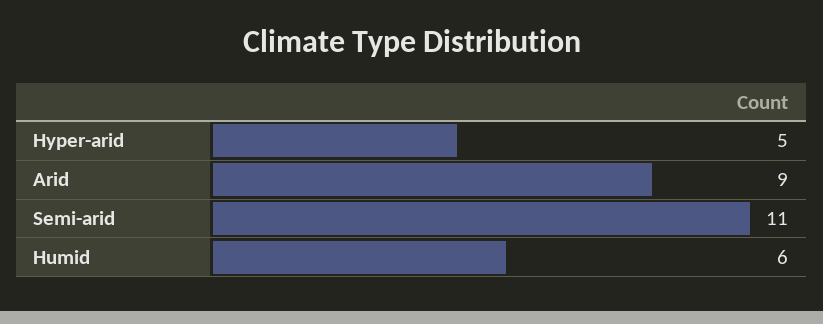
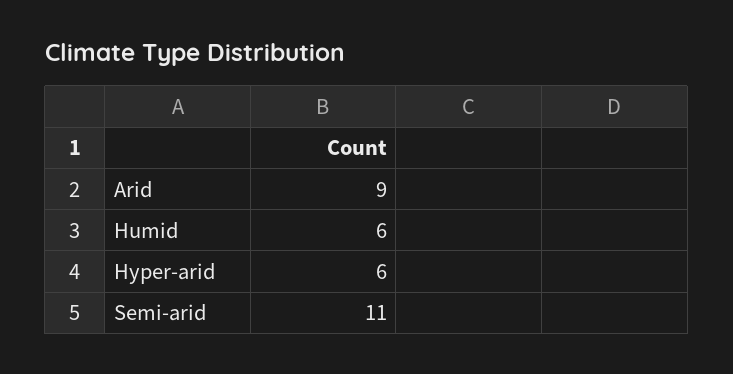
Hyper-arid: 5 -> 6

